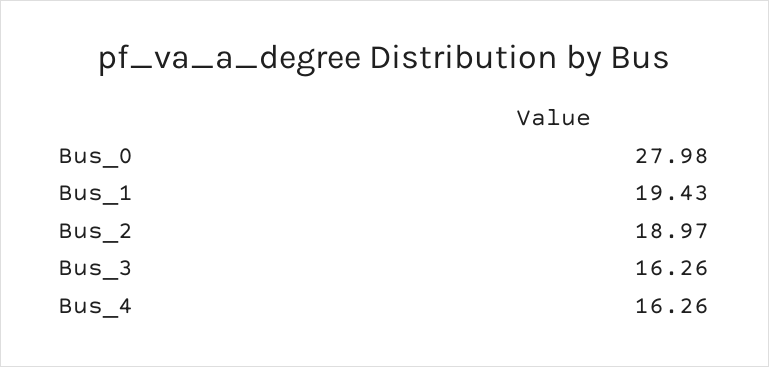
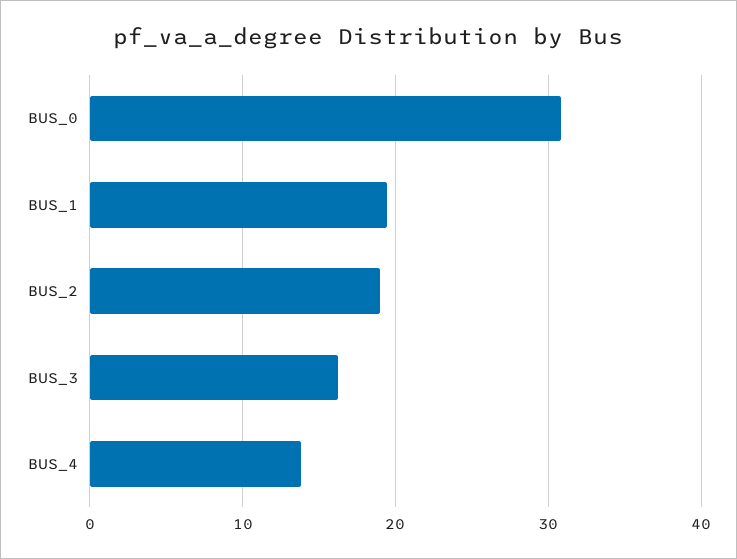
Bus_0: 27.98 -> 31
Bus_4: 16.26 -> 14

